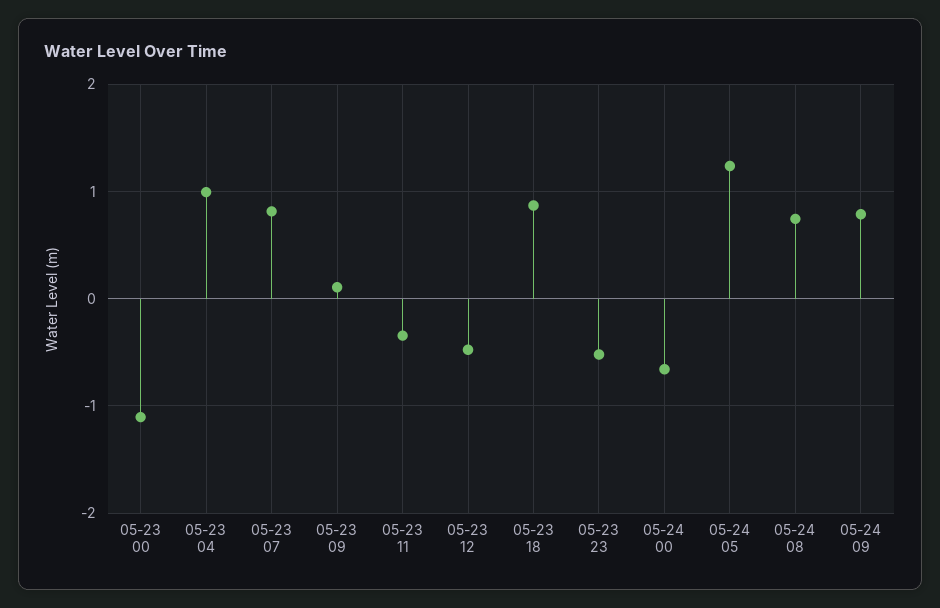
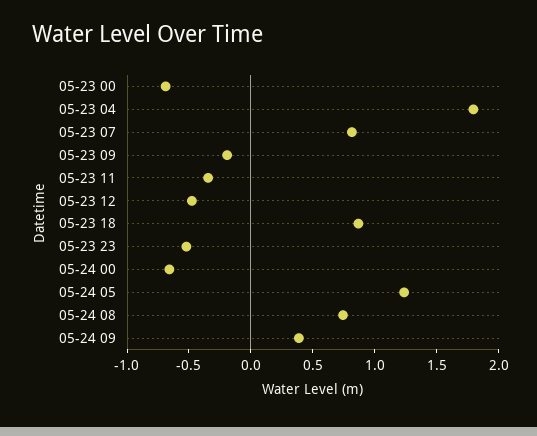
05-23 00: -1.1 -> -0.7
05-23 04: 1 -> 1.8
05-23 09: 0.1 -> -0.2
05-24 09: 0.8 -> 0.4

